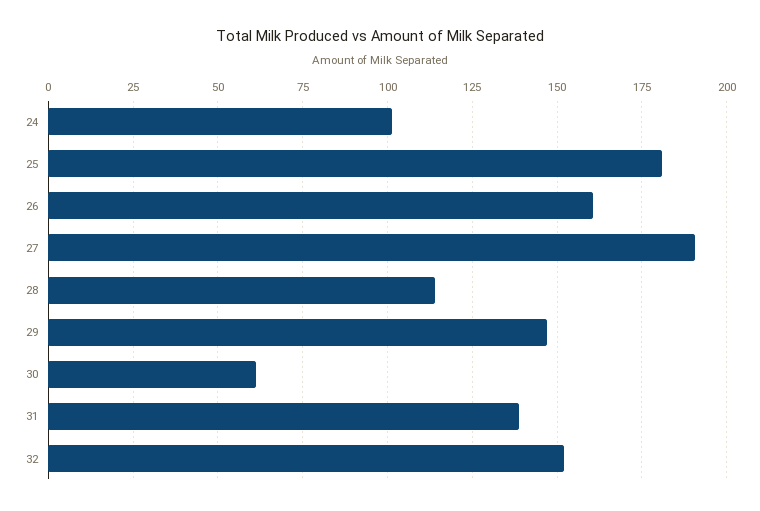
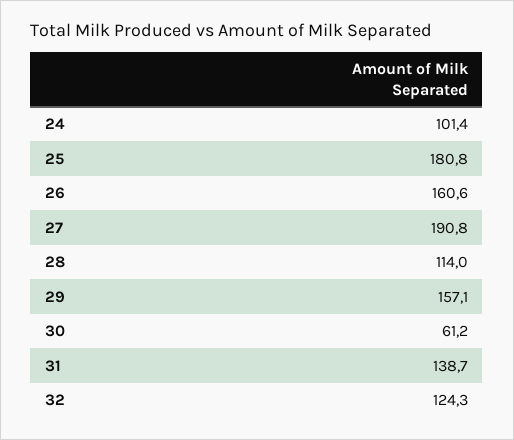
29: 147.5 -> 157.1
32: 152.5 -> 124.3

